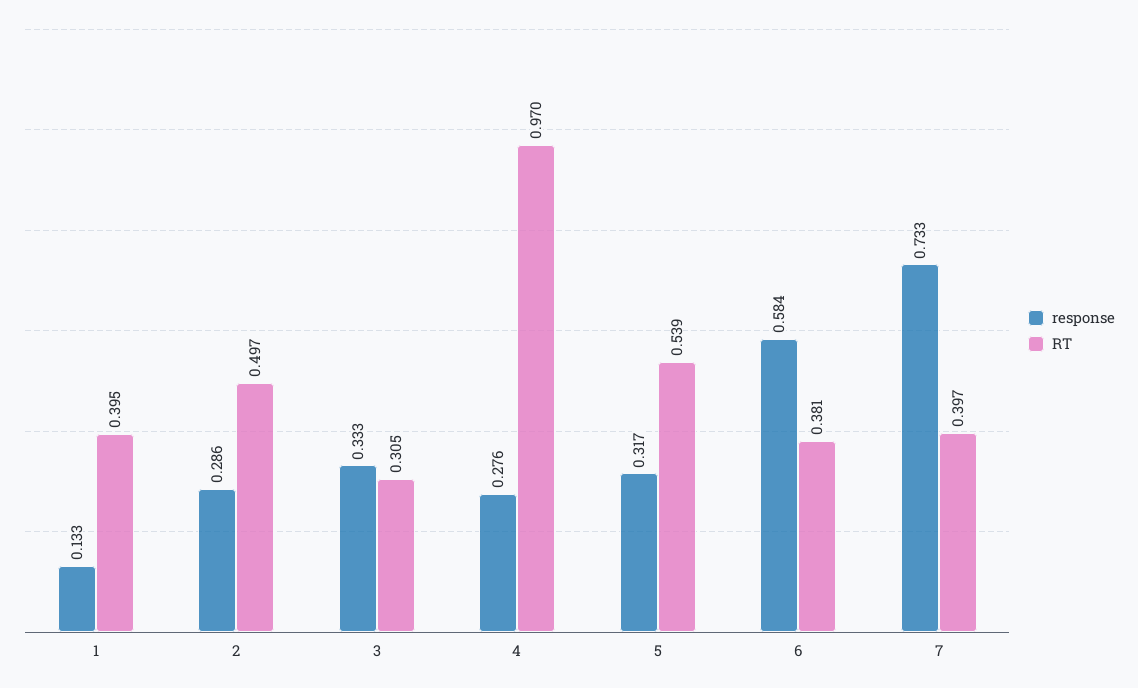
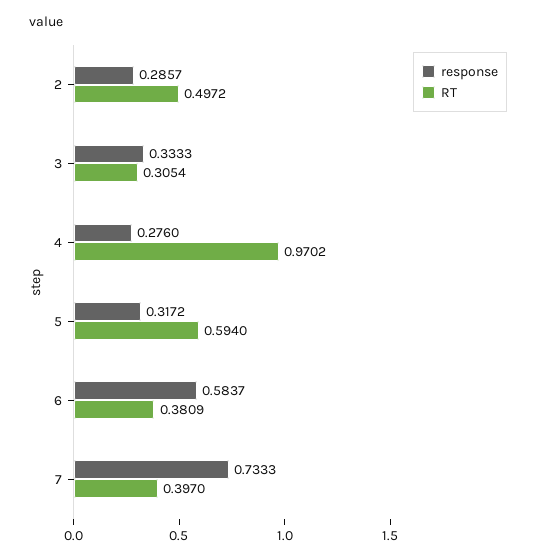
response, 1: 0.133 -> none
RT, 1: 0.395 -> none
RT, 5: 0.539 -> 0.594

